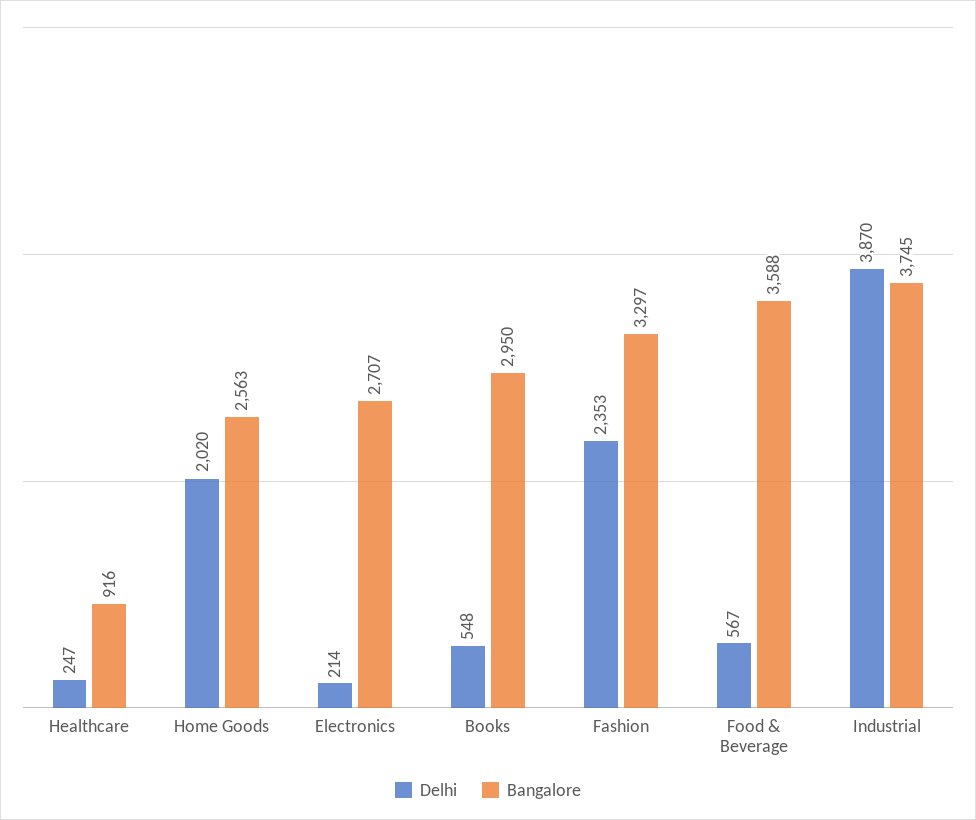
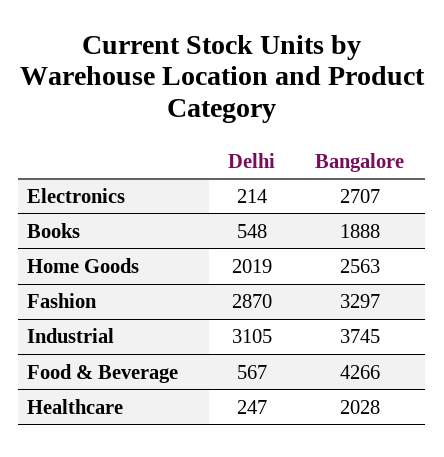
Bangalore, Healthcare: 916 -> 2028
Delhi, Home Goods: 2020 -> 2019
Bangalore, Books: 2950 -> 1888
Delhi, Fashion: 2353 -> 2870
Bangalore, Food & Beverage: 3588 -> 4266
Delhi, Industrial: 3870 -> 3105

